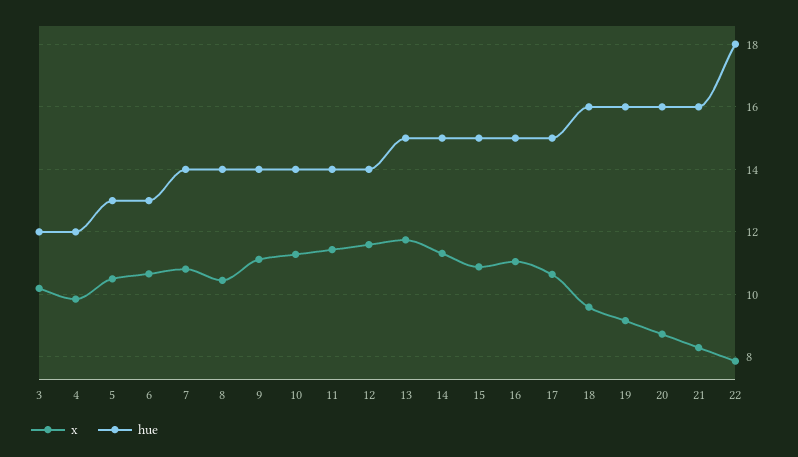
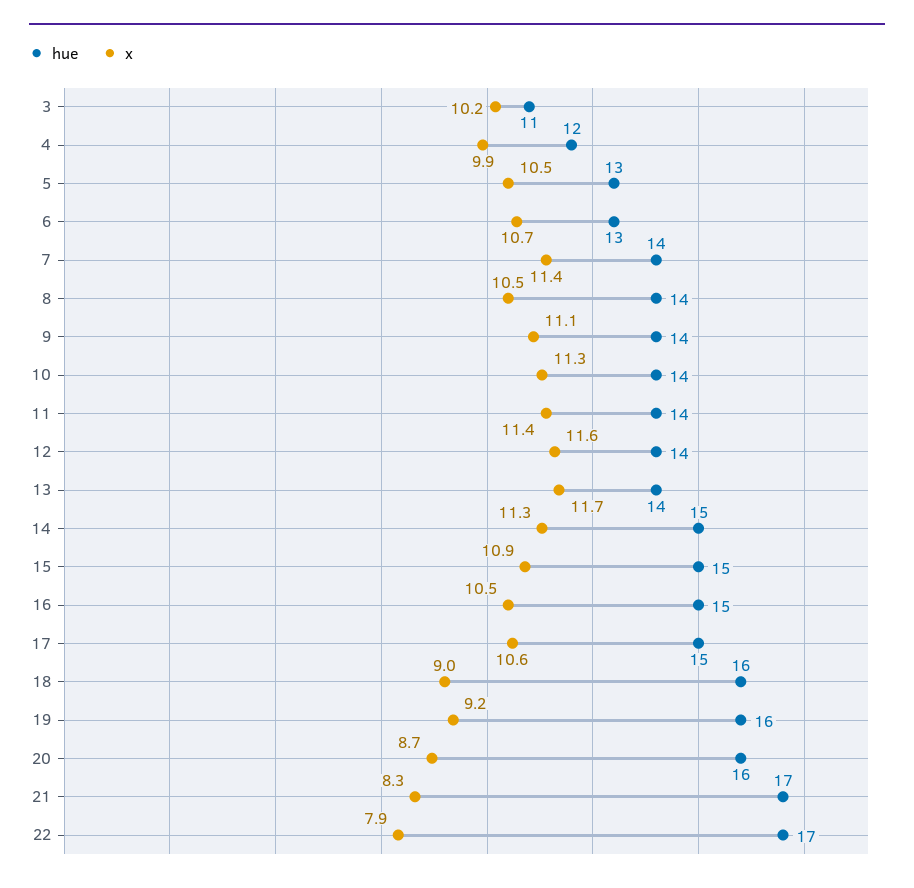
hue, 3: 12 -> 11
x, 7: 10.8 -> 11.4
hue, 13: 15 -> 14
x, 16: 11 -> 10.5
x, 18: 9.6 -> 9
hue, 21: 16 -> 17
hue, 22: 18 -> 17

